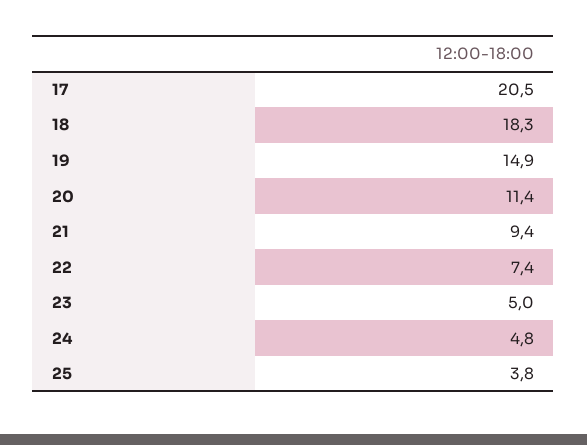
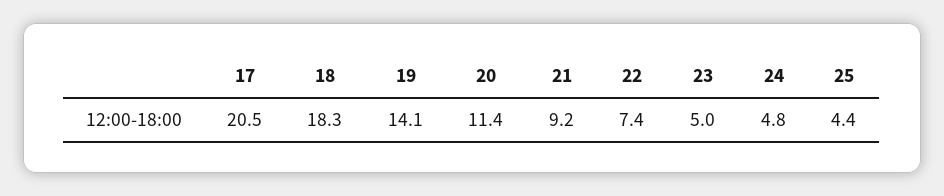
19: 14.9 -> 14.1
21: 9.4 -> 9.2
25: 3.8 -> 4.4

